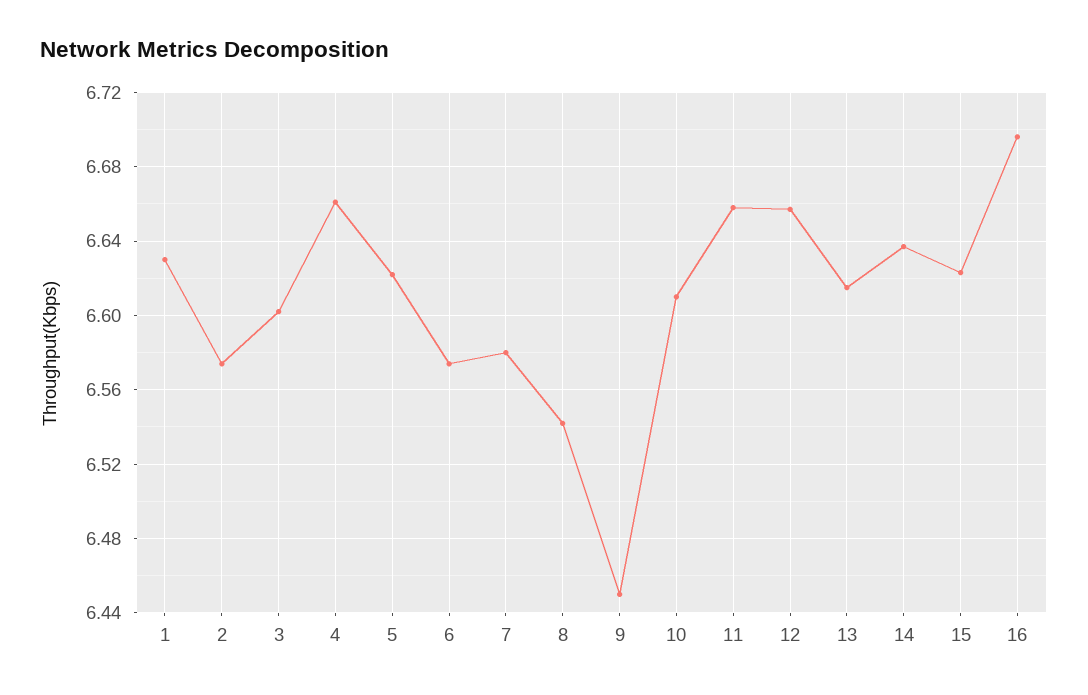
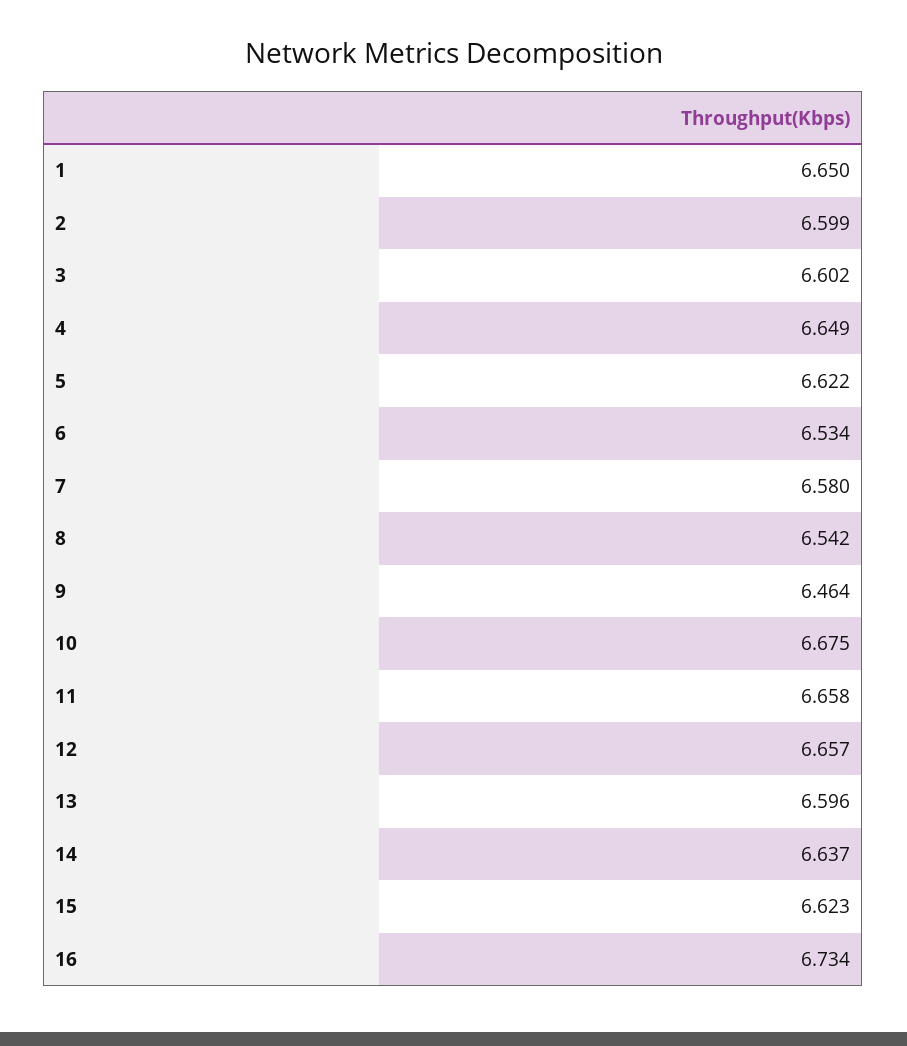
1: 6.63 -> 6.65
2: 6.575 -> 6.599
4: 6.66 -> 6.649
6: 6.575 -> 6.534
9: 6.45 -> 6.464
10: 6.61 -> 6.675
13: 6.615 -> 6.596
16: 6.695 -> 6.734

